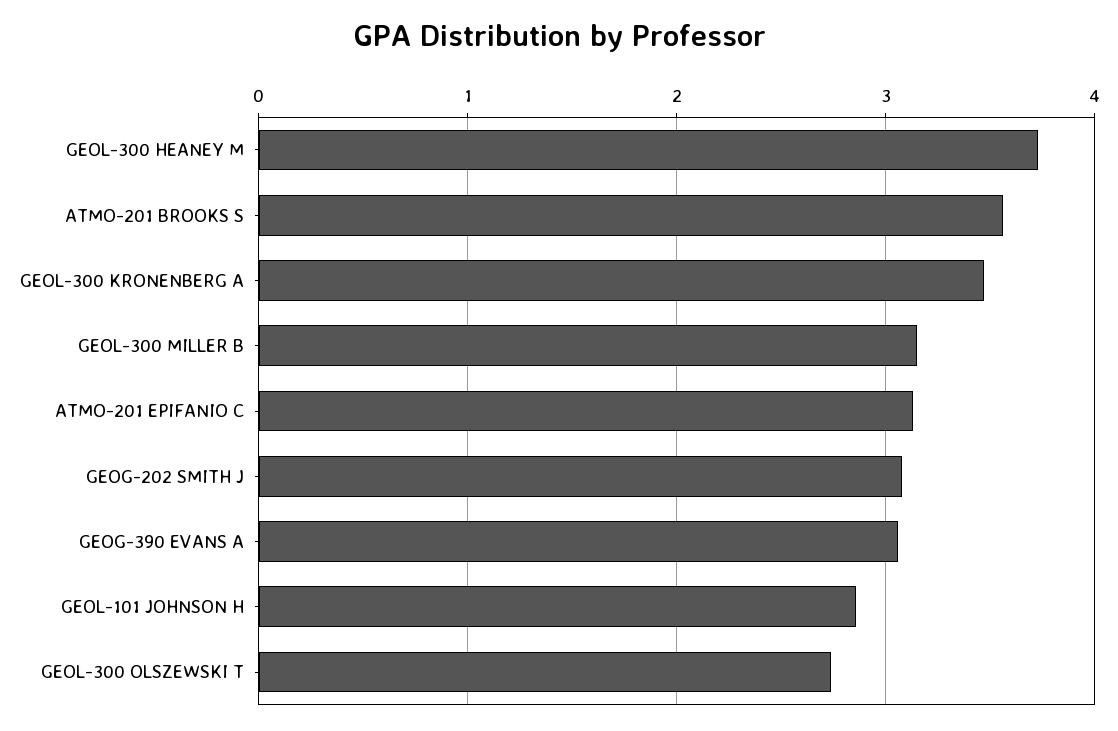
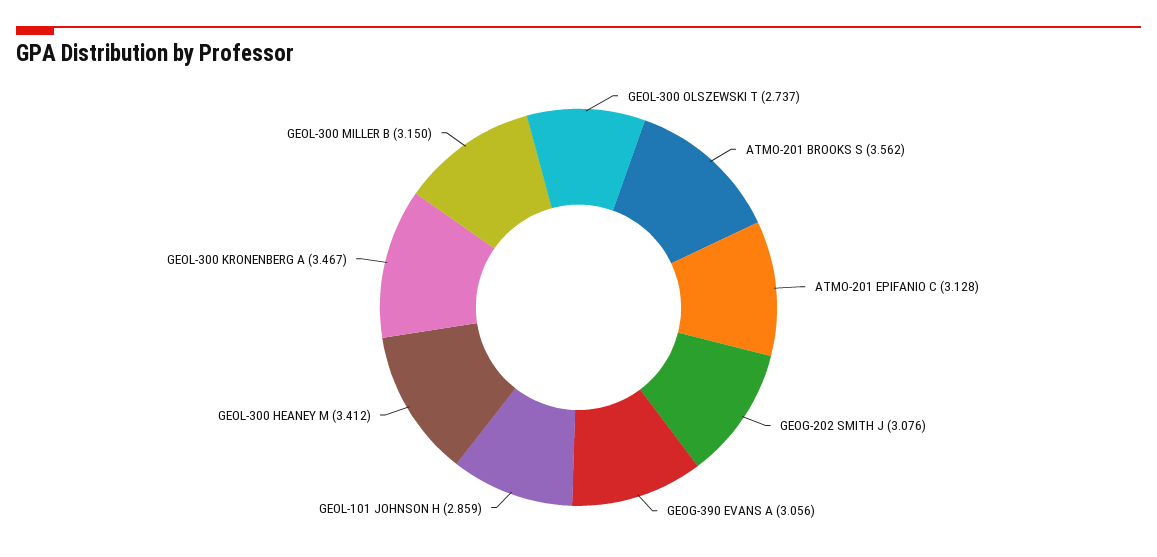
GEOL-300 HEANEY M: 3.7 -> 3.412

